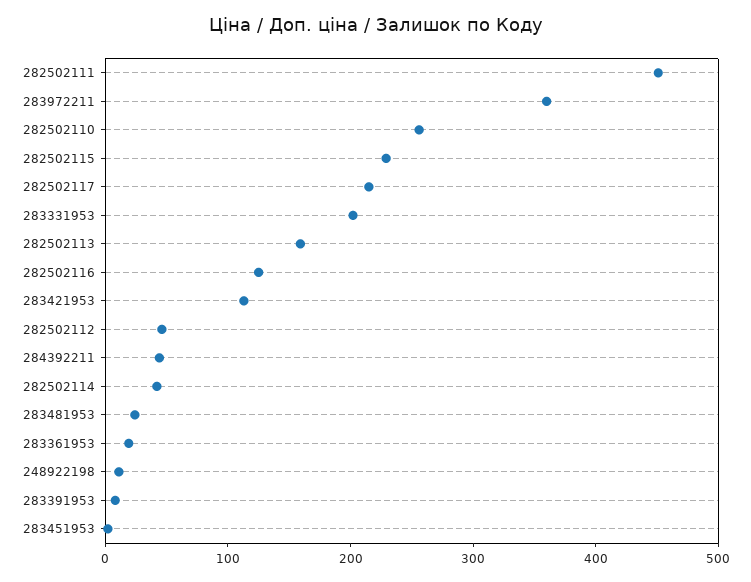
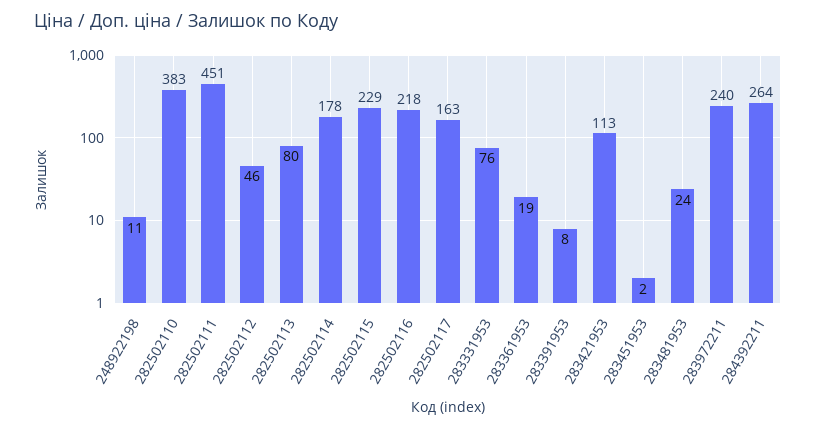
283972211: 360 -> 240
282502110: 260 -> 383
282502117: 220 -> 163
283331953: 200 -> 76
282502113: 160 -> 80
282502116: 120 -> 218
284392211: 40 -> 264
282502114: 40 -> 178

